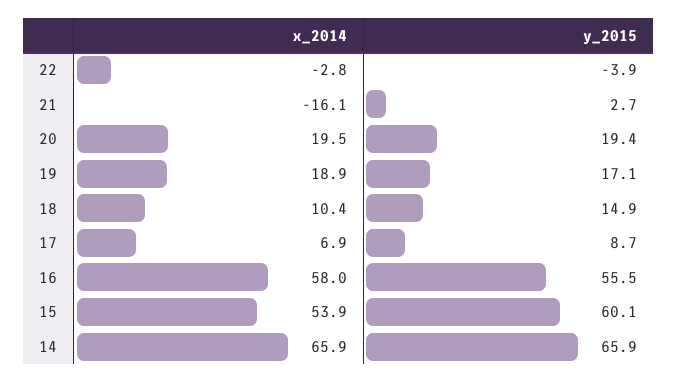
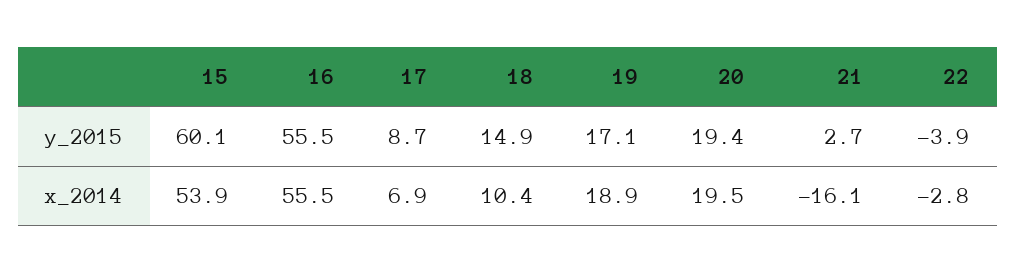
x_2014, 16: 58 -> 55.5
x_2014, 14: 65.9 -> none
y_2015, 14: 65.9 -> none

